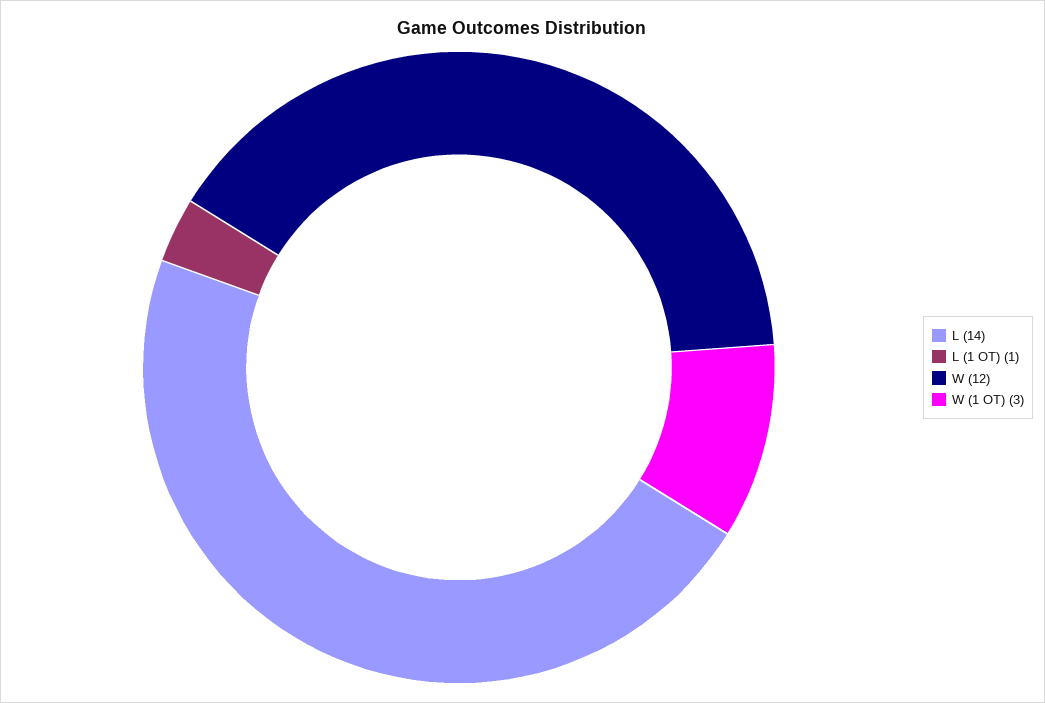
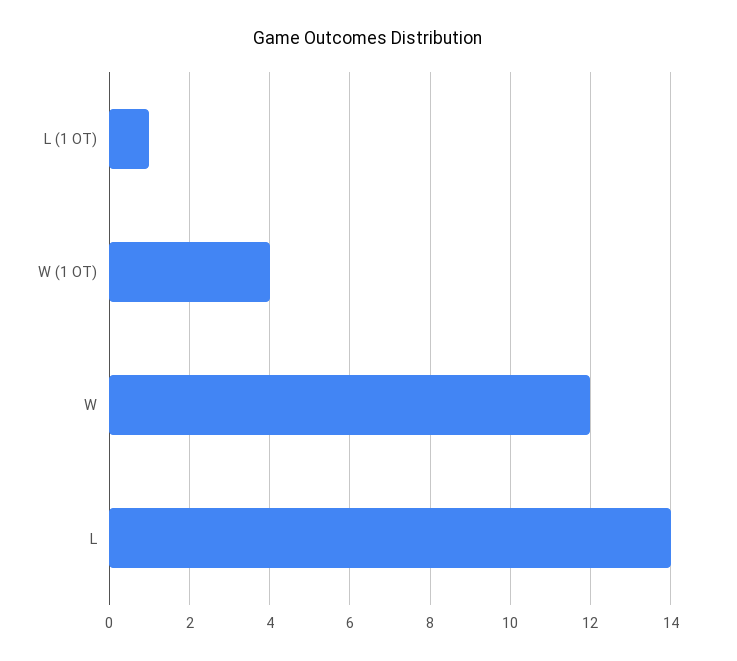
W (1 OT): 3 -> 4

